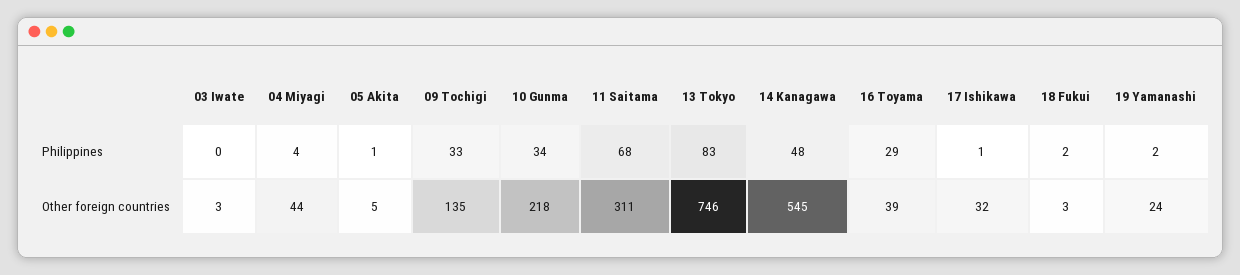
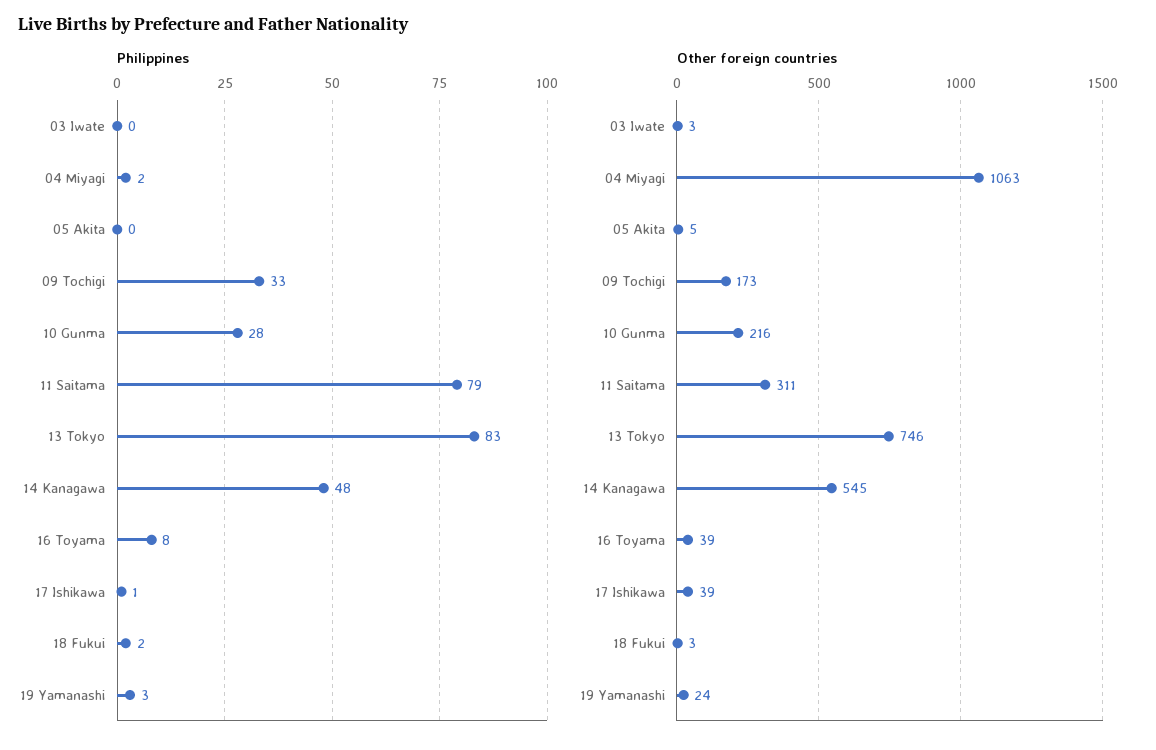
Philippines, 04 Miyagi: 4 -> 2
Philippines, 05 Akita: 1 -> 0
Philippines, 10 Gunma: 34 -> 28
Philippines, 11 Saitama: 68 -> 79
Philippines, 16 Toyama: 29 -> 8
Philippines, 19 Yamanashi: 2 -> 3
Other foreign countries, 04 Miyagi: 44 -> 1063
Other foreign countries, 09 Tochigi: 135 -> 173
Other foreign countries, 10 Gunma: 218 -> 216
Other foreign countries, 17 Ishikawa: 32 -> 39

